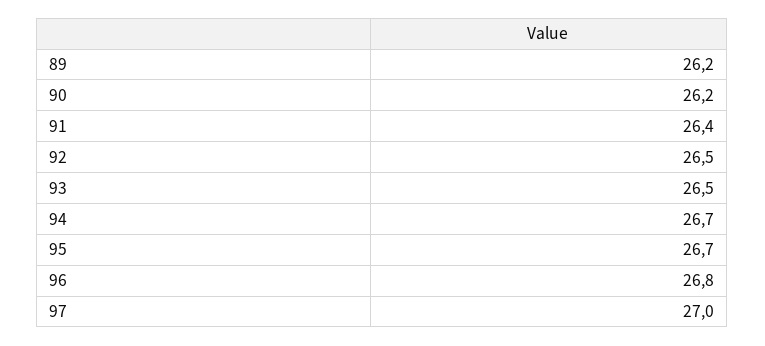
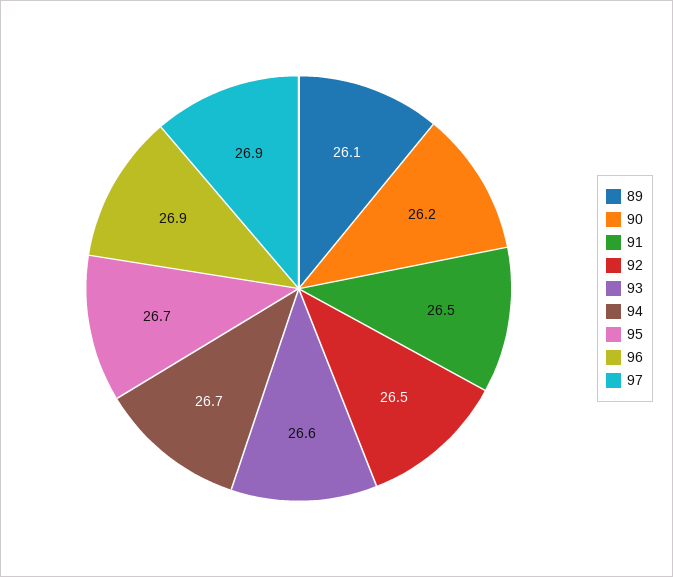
89: 26.2 -> 26.1
91: 26.4 -> 26.5
93: 26.5 -> 26.6
96: 26.8 -> 26.9
97: 27 -> 26.9

